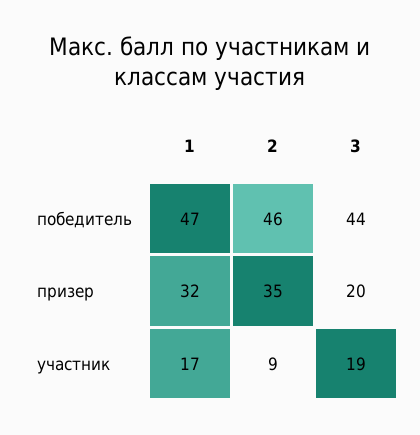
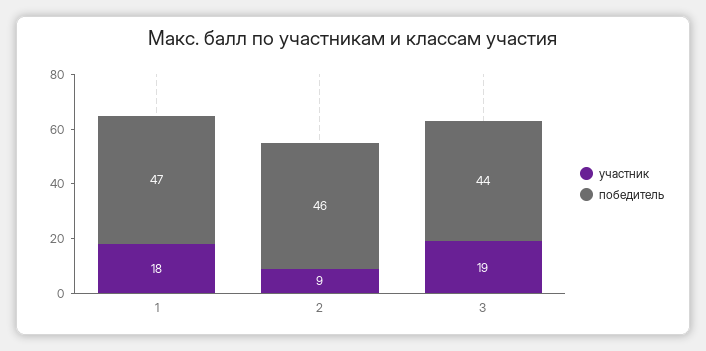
призер, 1: 32 -> none
призер, 2: 35 -> none
призер, 3: 20 -> none
участник, 1: 17 -> 18

